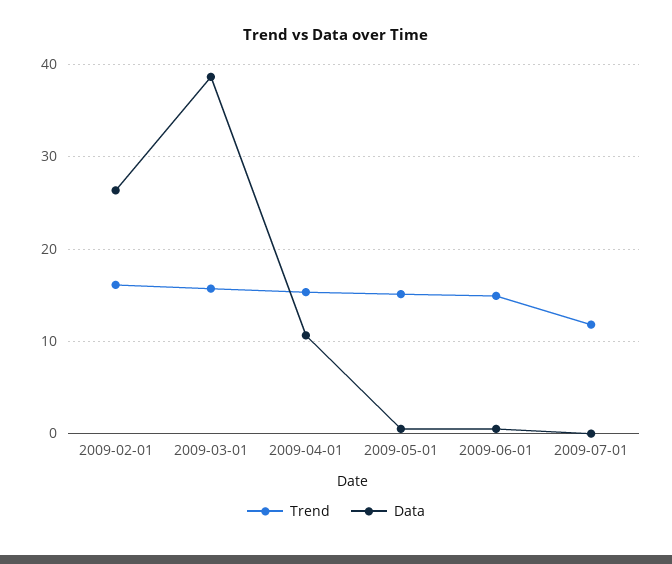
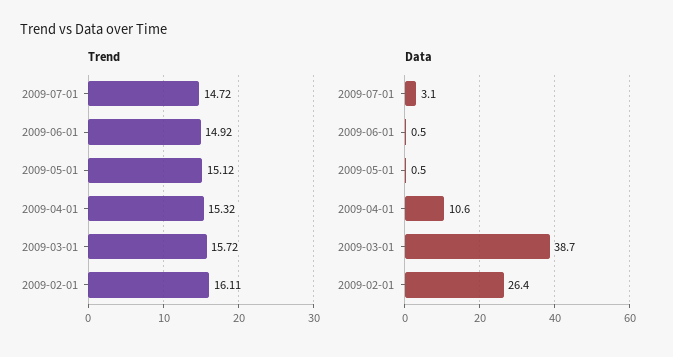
Trend, 2009-07-01: 12 -> 14.72
Data, 2009-07-01: 0 -> 3.1

